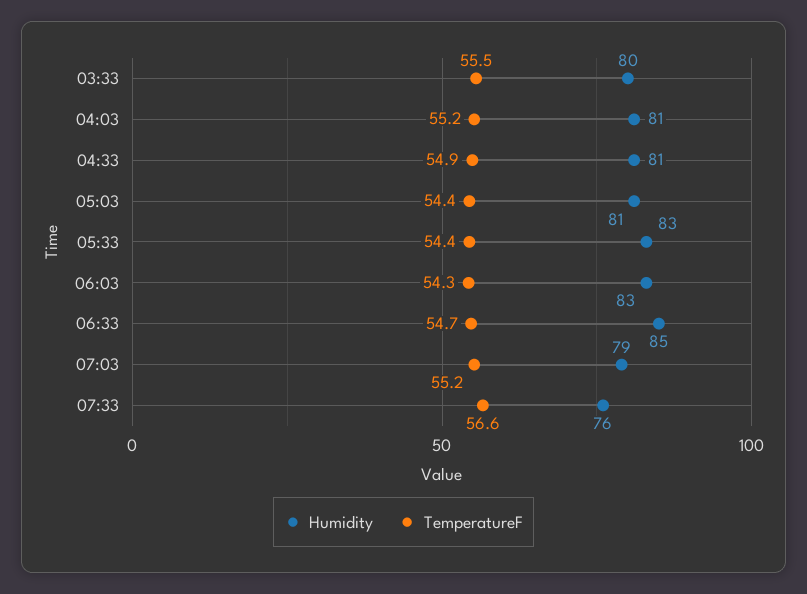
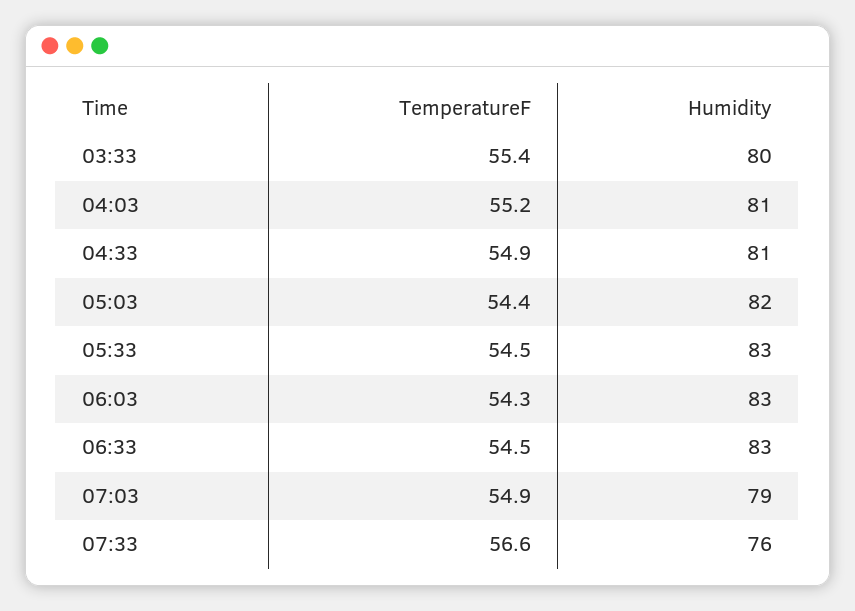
TemperatureF, 03:33: 55.5 -> 55.4
Humidity, 05:03: 81 -> 82
TemperatureF, 05:33: 54.4 -> 54.5
Humidity, 06:33: 85 -> 83
TemperatureF, 06:33: 54.7 -> 54.5
TemperatureF, 07:03: 55.2 -> 54.9

